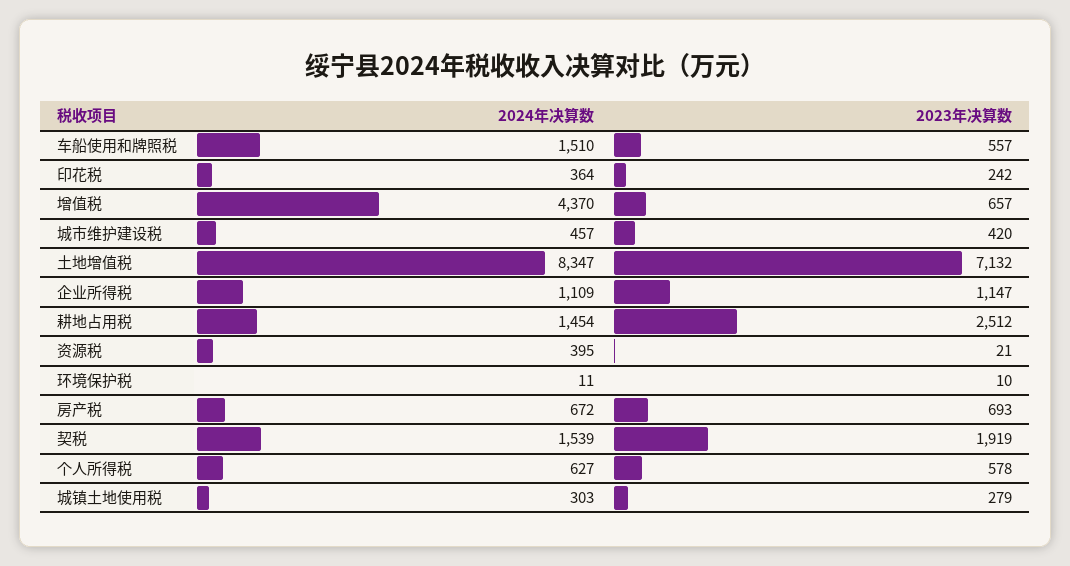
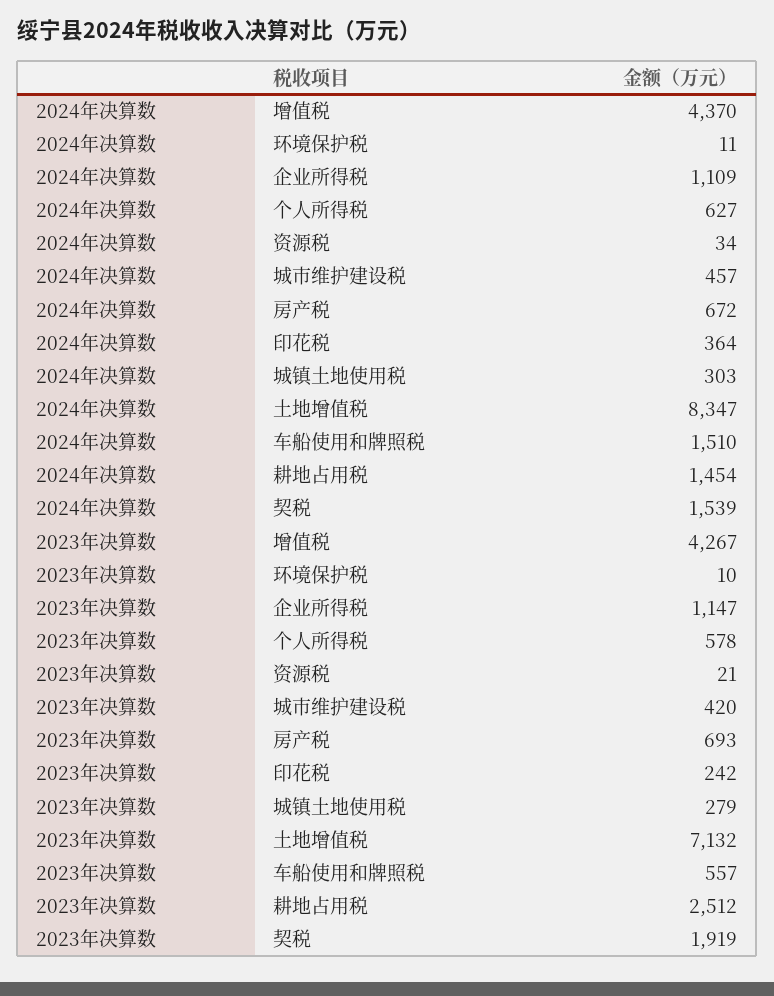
2023年决算数, 增值税: 657 -> 4267
2024年决算数, 资源税: 395 -> 34

